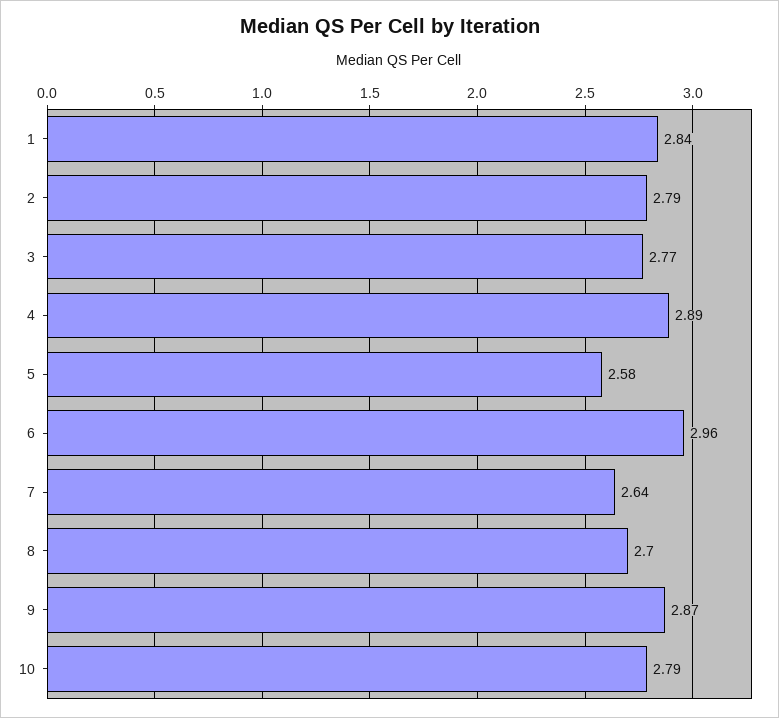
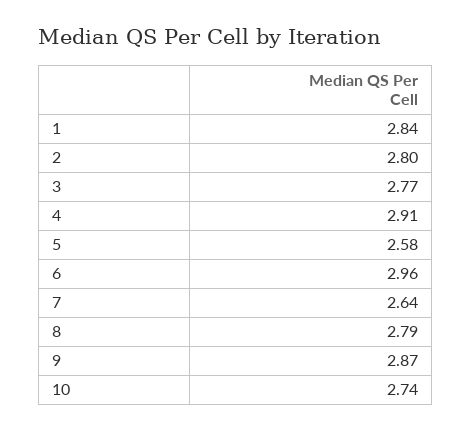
2: 2.79 -> 2.8
4: 2.89 -> 2.91
8: 2.7 -> 2.79
10: 2.79 -> 2.74

